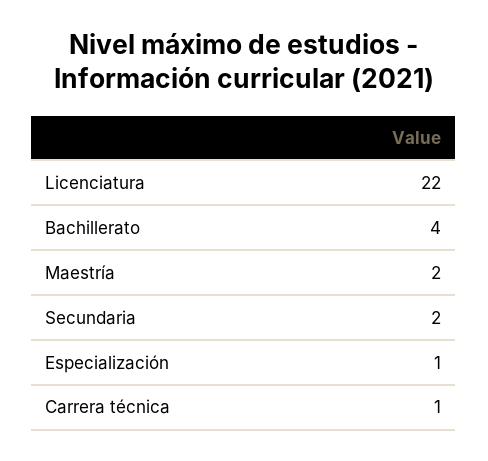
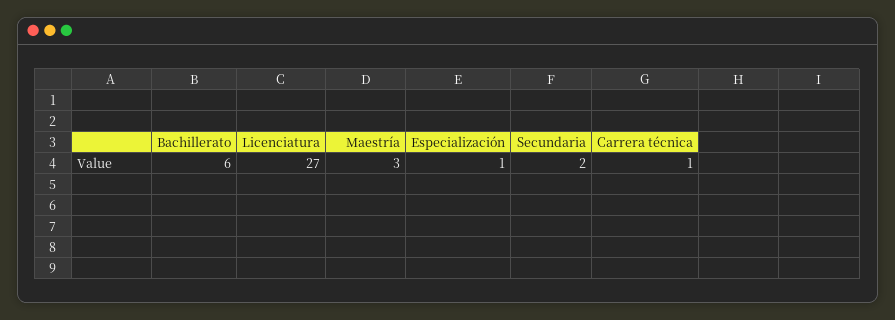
Licenciatura: 22 -> 27
Bachillerato: 4 -> 6
Maestría: 2 -> 3

